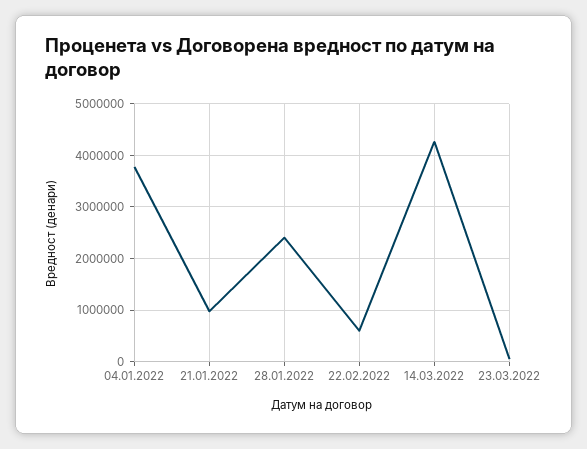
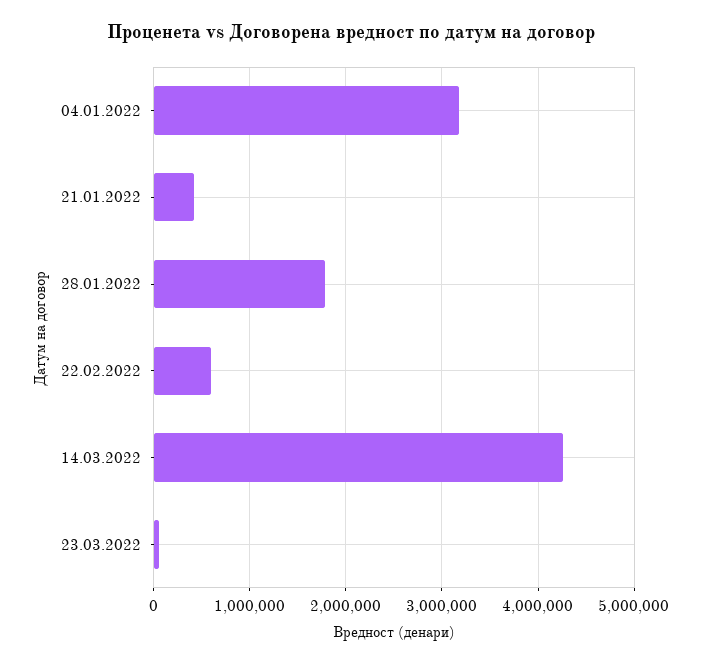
04.01.2022: 3800000 -> 3200000
21.01.2022: 1000000 -> 400000
28.01.2022: 2400000 -> 1800000

